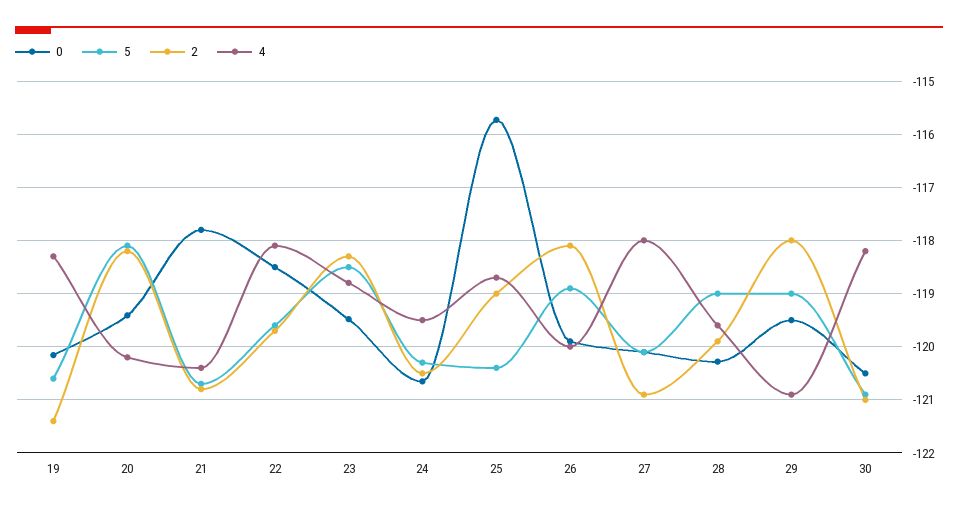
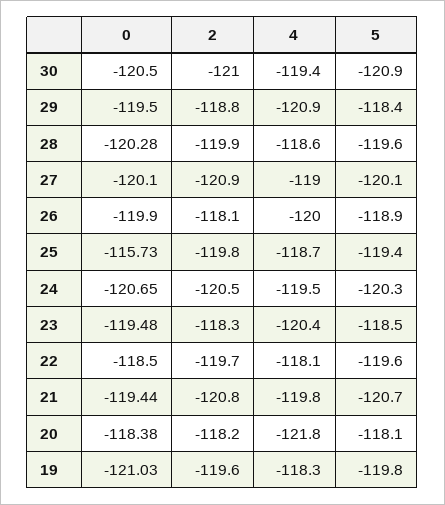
0, 19: -120.2 -> -121.03
5, 19: -120.6 -> -119.8
2, 19: -121.4 -> -119.6
0, 20: -119.4 -> -118.38
4, 20: -120.2 -> -121.8
0, 21: -117.8 -> -119.44
4, 21: -120.4 -> -119.8
4, 23: -118.8 -> -120.4
5, 25: -120.4 -> -119.4
2, 25: -119 -> -119.8
4, 27: -118 -> -119
5, 28: -119 -> -119.6
4, 28: -119.6 -> -118.6
5, 29: -119 -> -118.4
2, 29: -118 -> -118.8
4, 30: -118.2 -> -119.4

